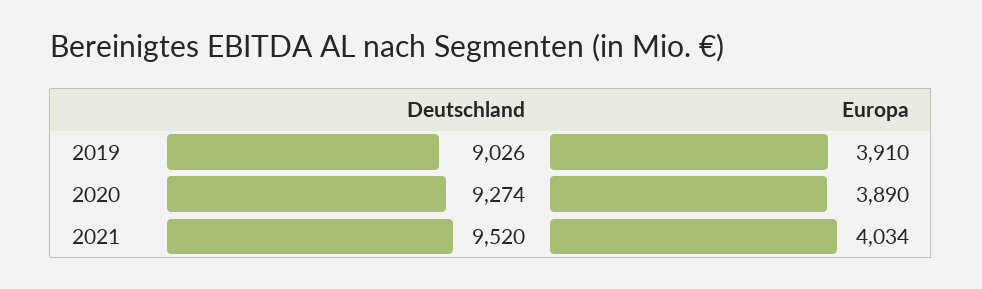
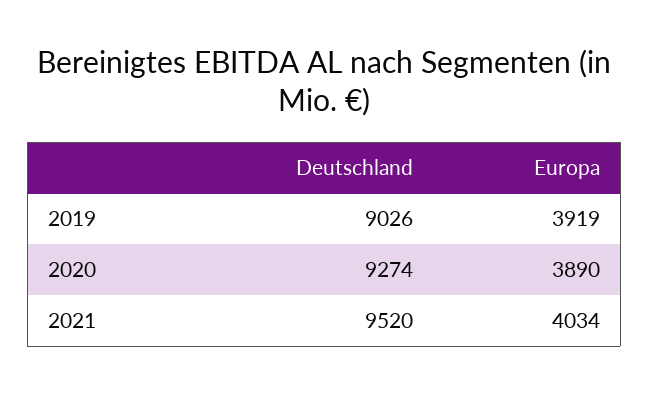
Europa, 2019: 3910 -> 3919

